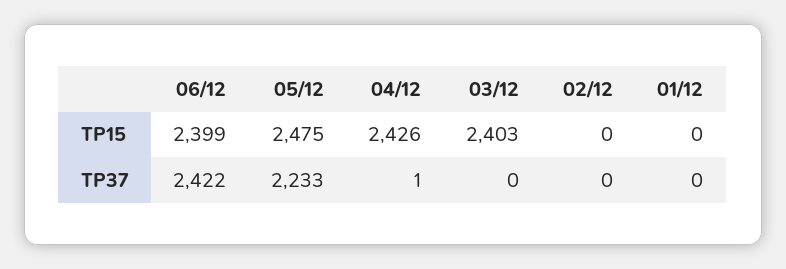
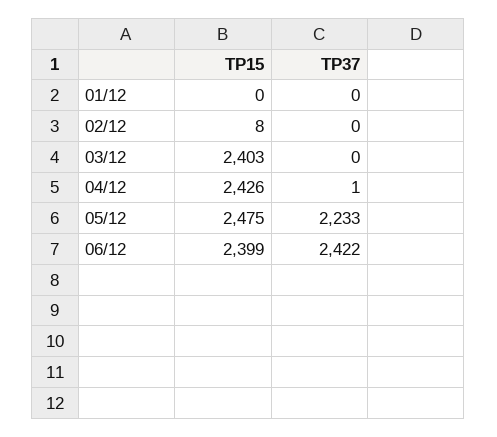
02/12, TP15: 0 -> 8

